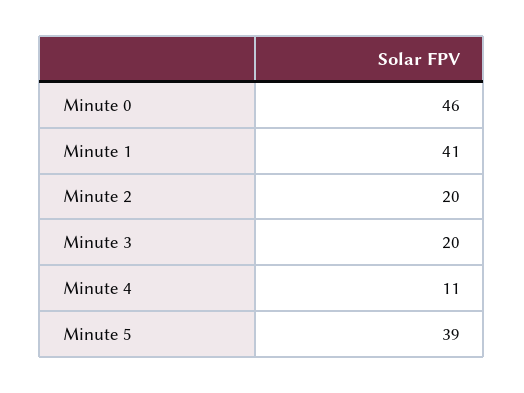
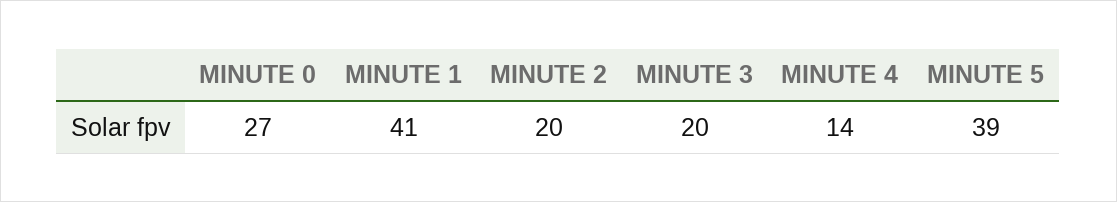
Minute 0: 46 -> 27
Minute 4: 11 -> 14

